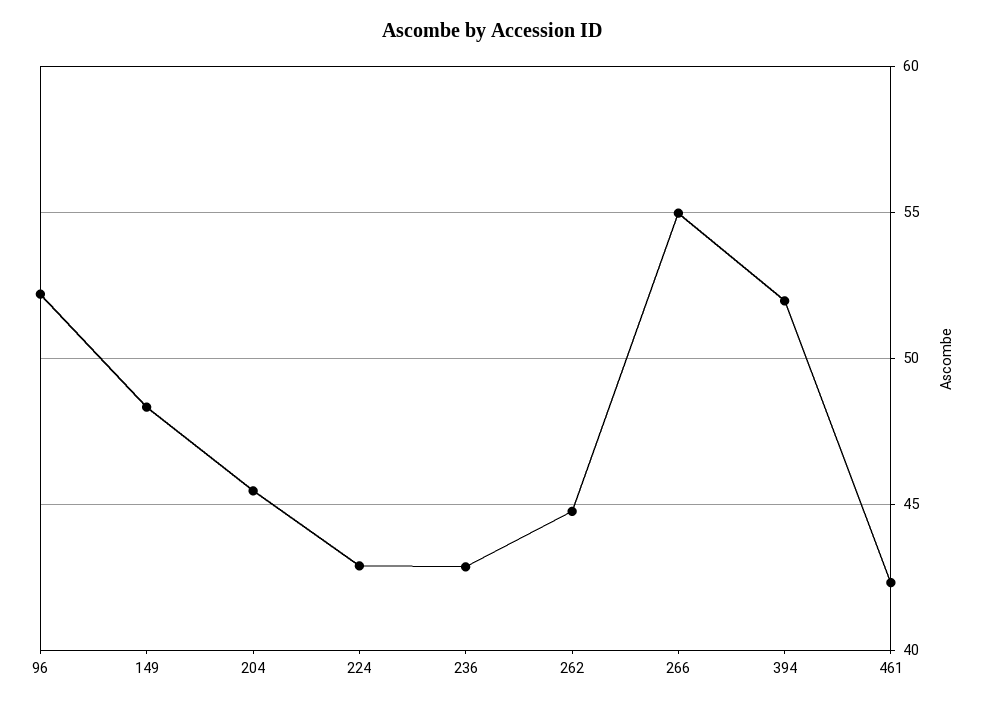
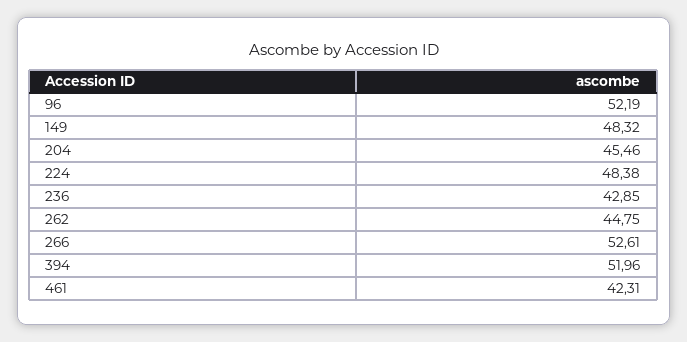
224: 43 -> 48.38
266: 55 -> 52.61

